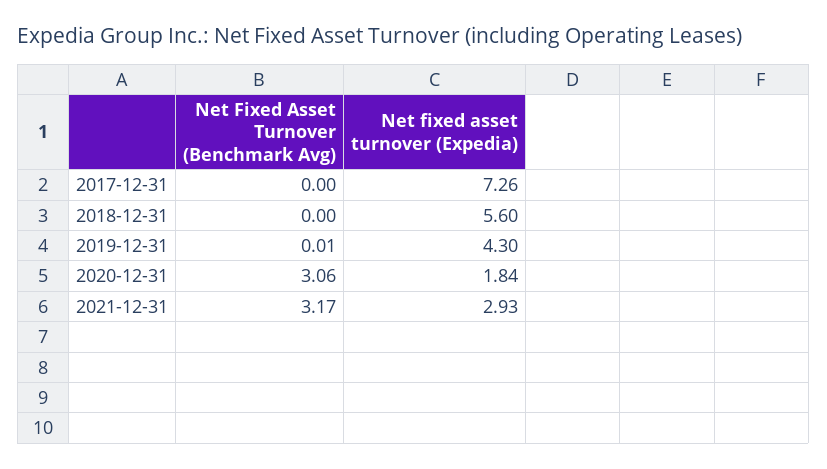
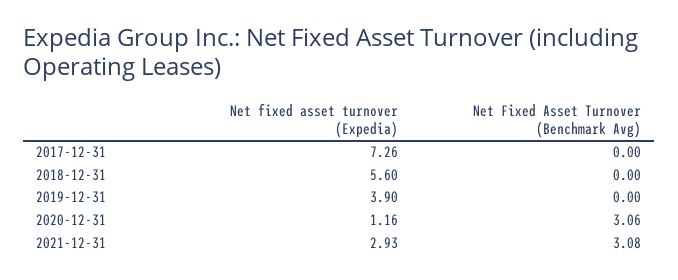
Net Fixed Asset Turnover (Benchmark Avg), 2019-12-31: 0.01 -> 0
Net fixed asset turnover (Expedia), 2019-12-31: 4.3 -> 3.9
Net fixed asset turnover (Expedia), 2020-12-31: 1.84 -> 1.16
Net Fixed Asset Turnover (Benchmark Avg), 2021-12-31: 3.17 -> 3.08

